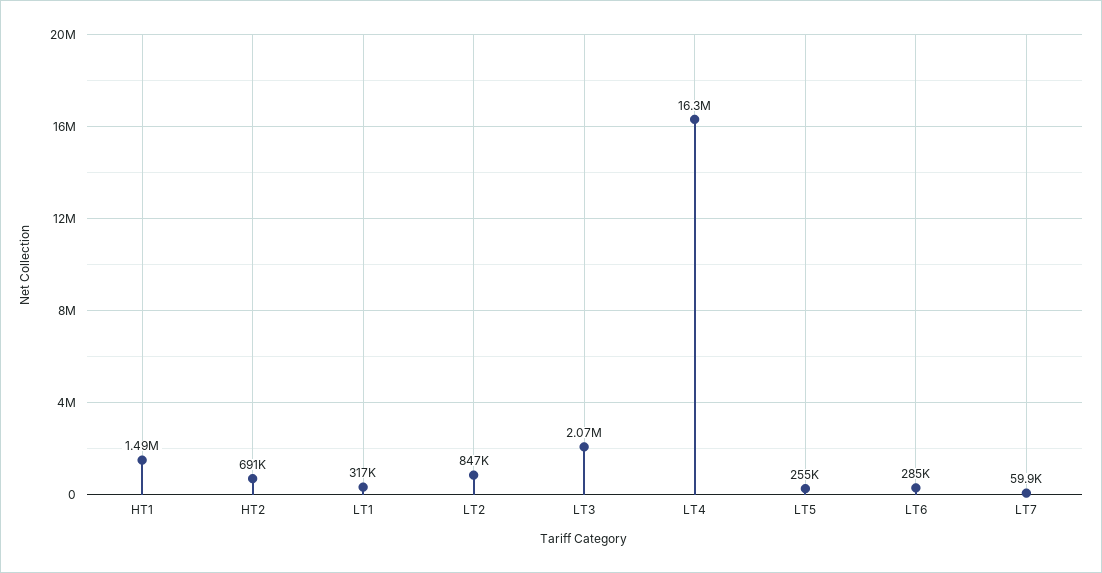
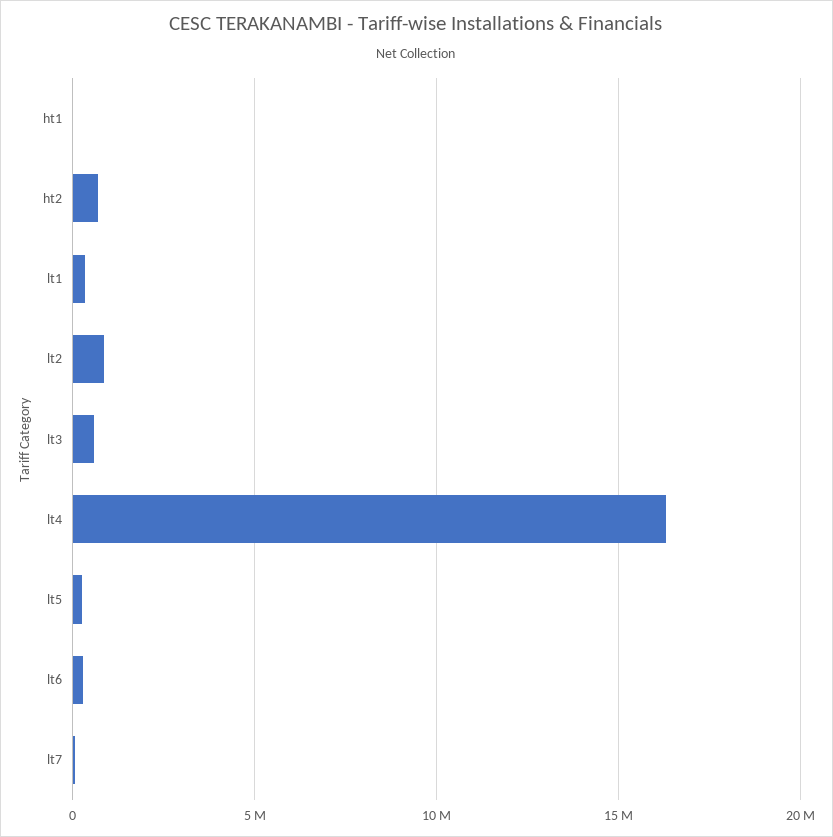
HT1: 1490000 -> 0
LT3: 2070000 -> 500000

